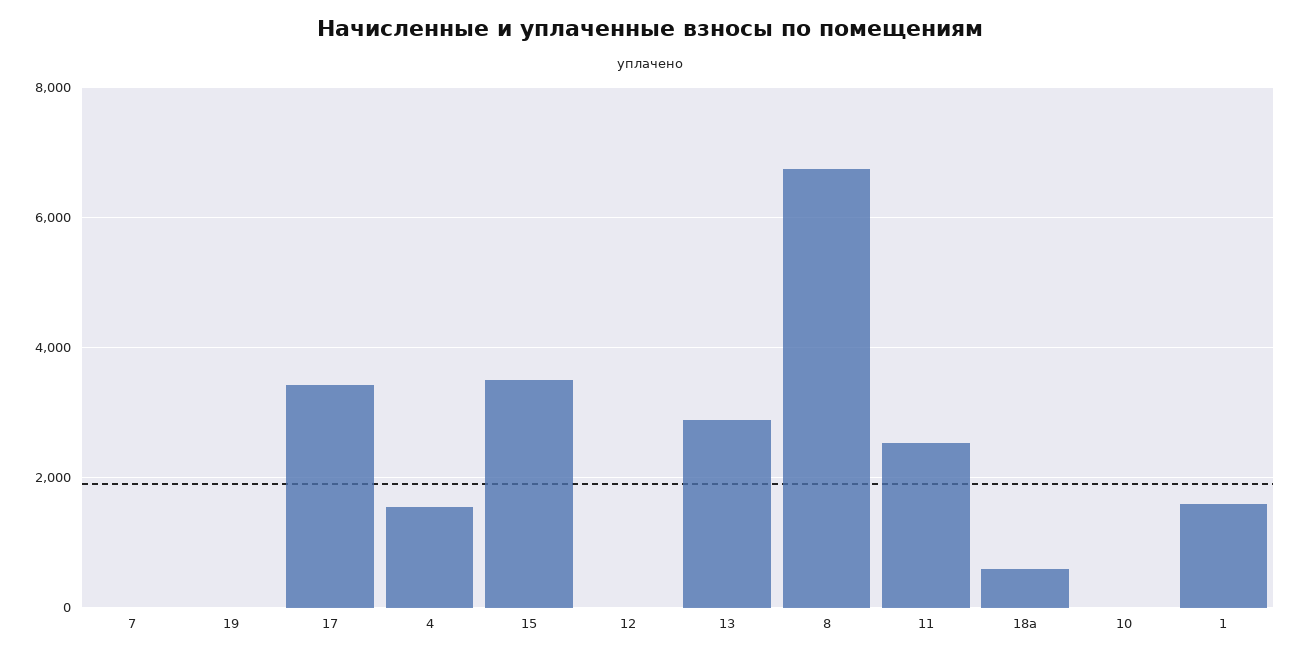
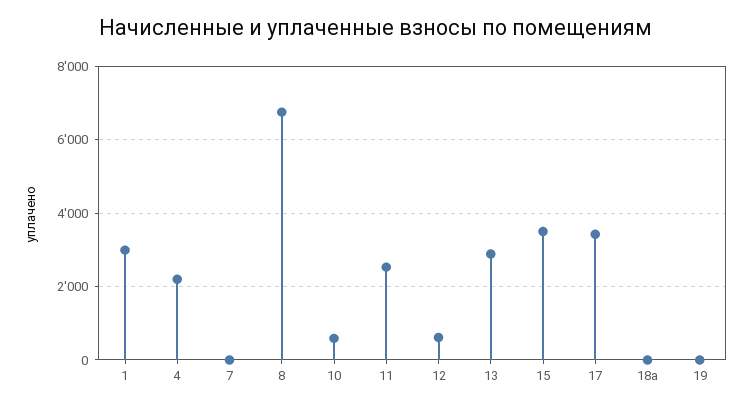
4: 1600 -> 2200
12: 0 -> 600
18а: 600 -> 0
10: 0 -> 600
1: 1600 -> 3000

